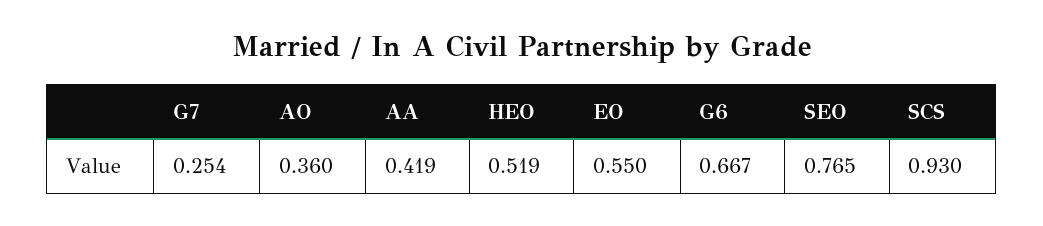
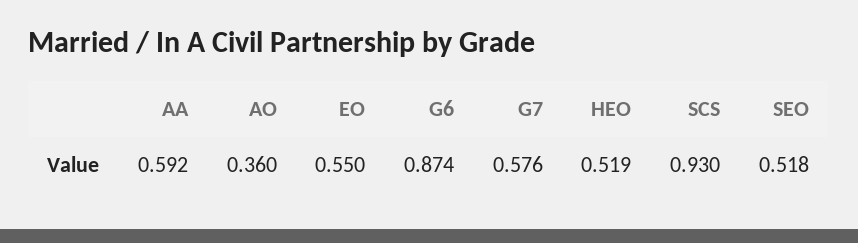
G7: 0.254 -> 0.576
AA: 0.419 -> 0.592
G6: 0.667 -> 0.874
SEO: 0.765 -> 0.518

